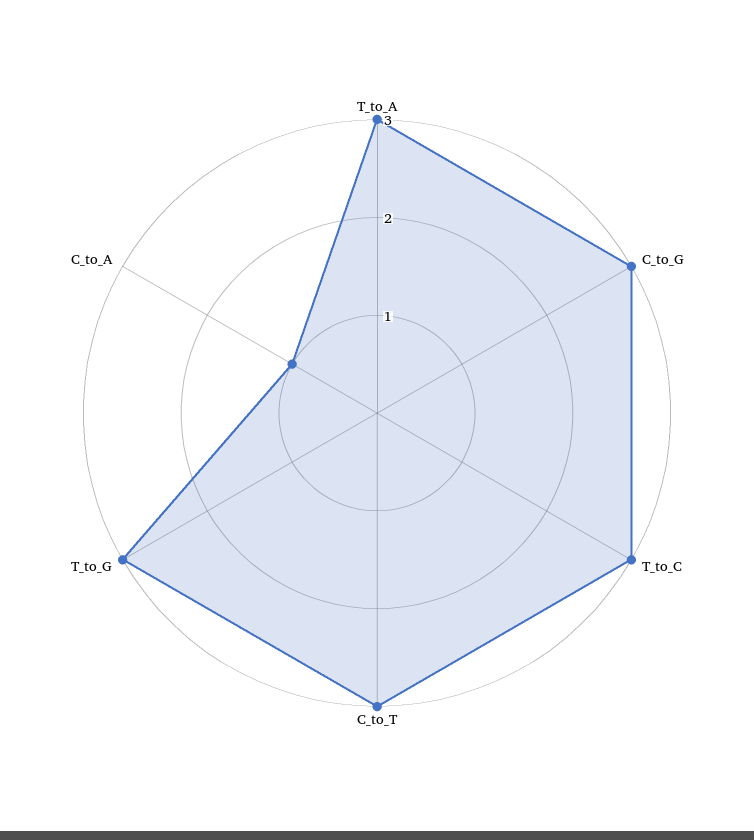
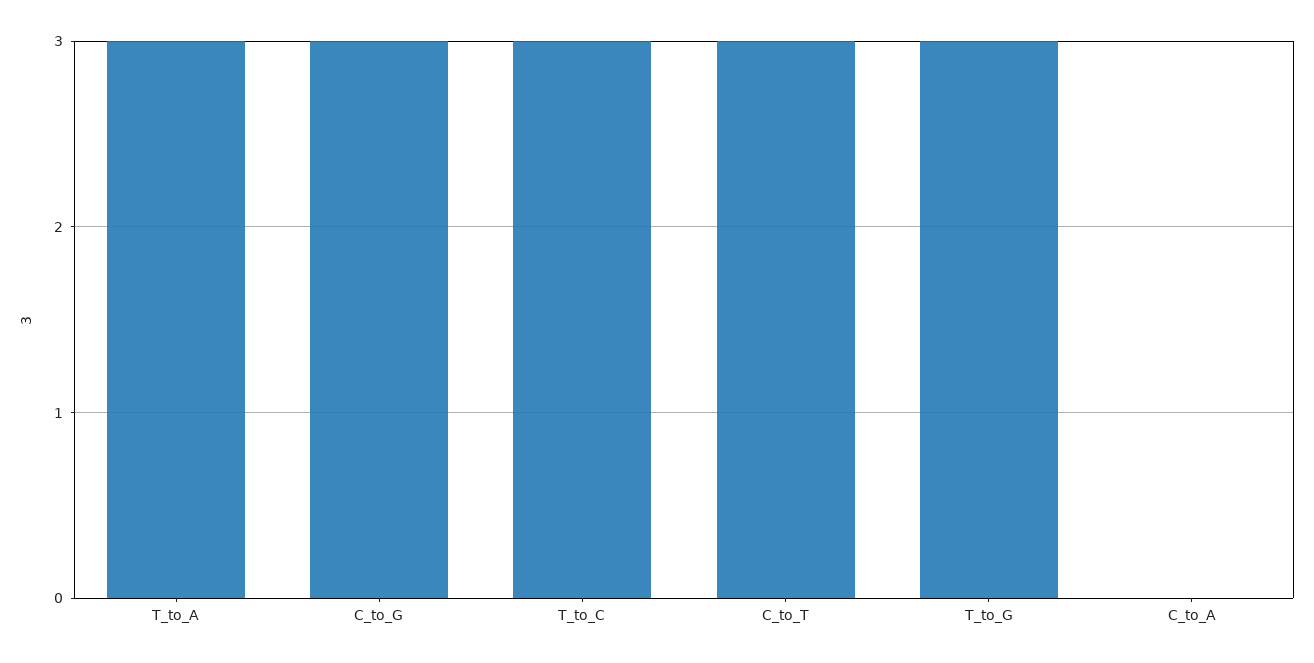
C_to_A: 1 -> 0

